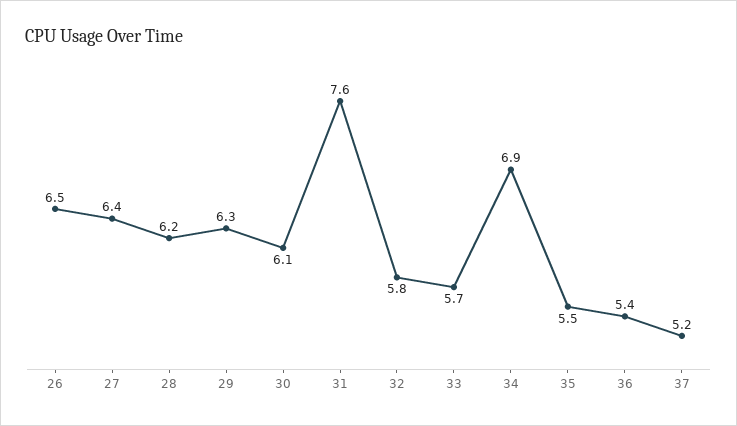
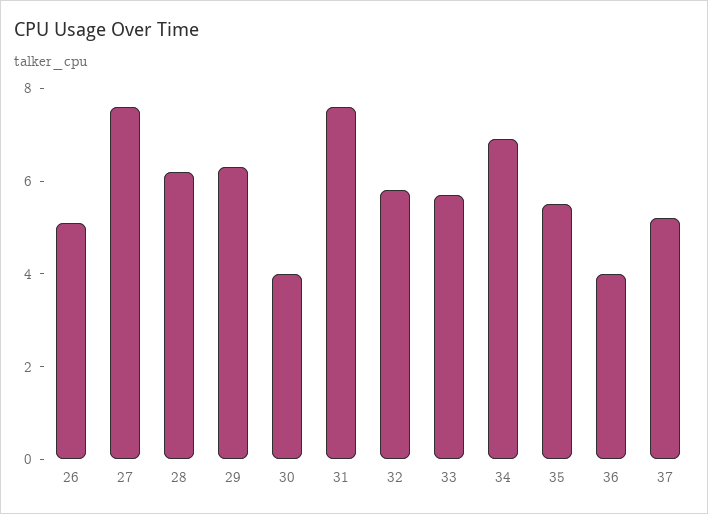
26: 6.5 -> 5
27: 6.4 -> 7.5
30: 6.1 -> 4
36: 5.4 -> 4

